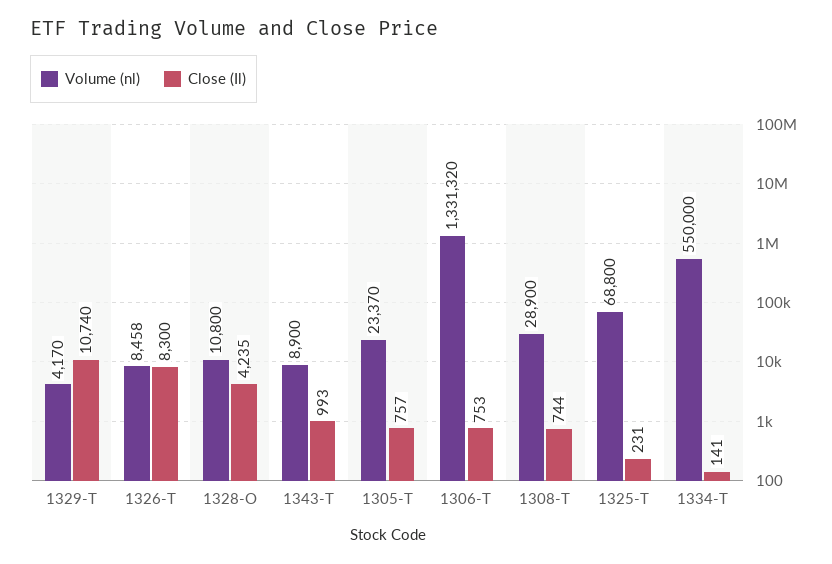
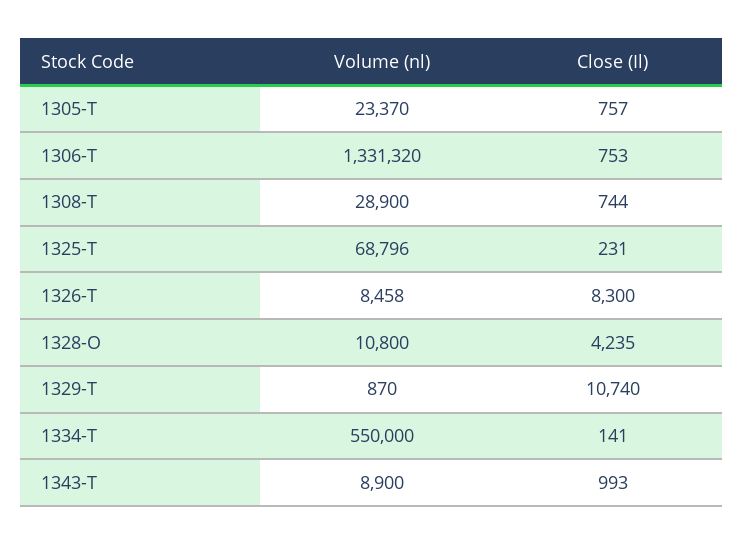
Volume (nl), 1329-T: 4170 -> 870
Volume (nl), 1325-T: 68800 -> 68796

